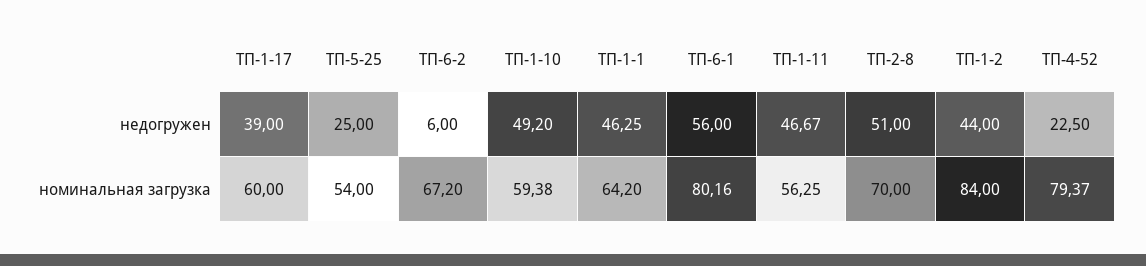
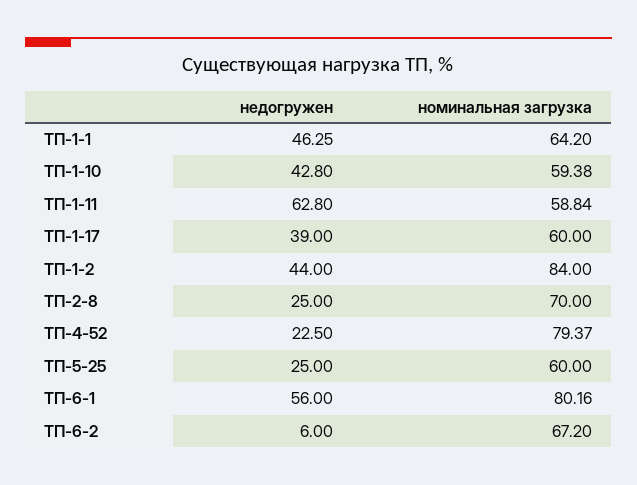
ТП-1-10, недогружен: 49.2 -> 42.8
ТП-1-11, недогружен: 46.67 -> 62.8
ТП-2-8, недогружен: 51 -> 25
ТП-5-25, номинальная загрузка: 54 -> 60
ТП-1-11, номинальная загрузка: 56.25 -> 58.84

